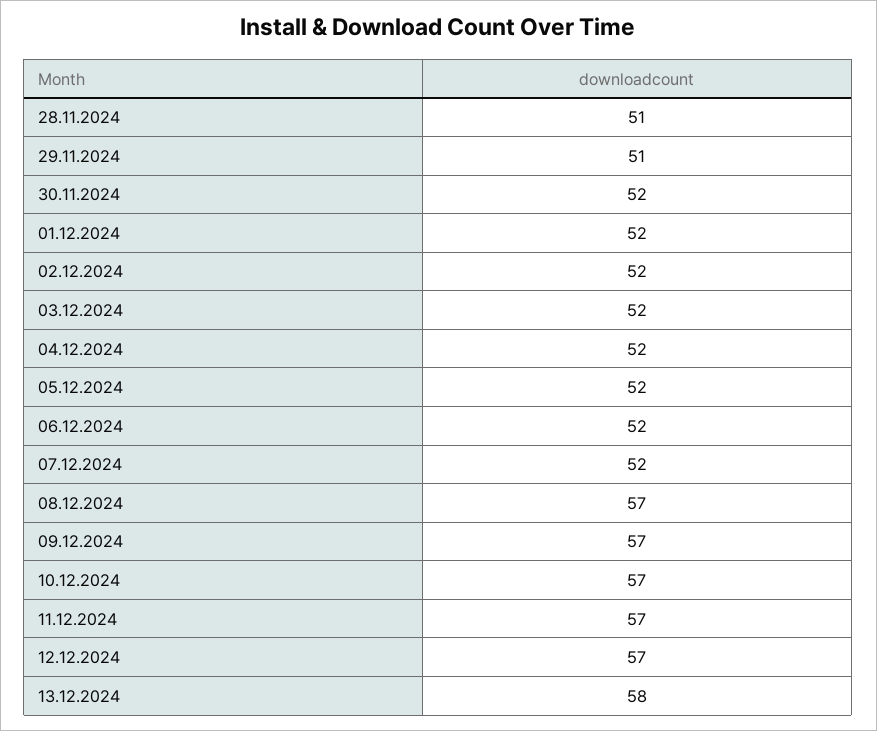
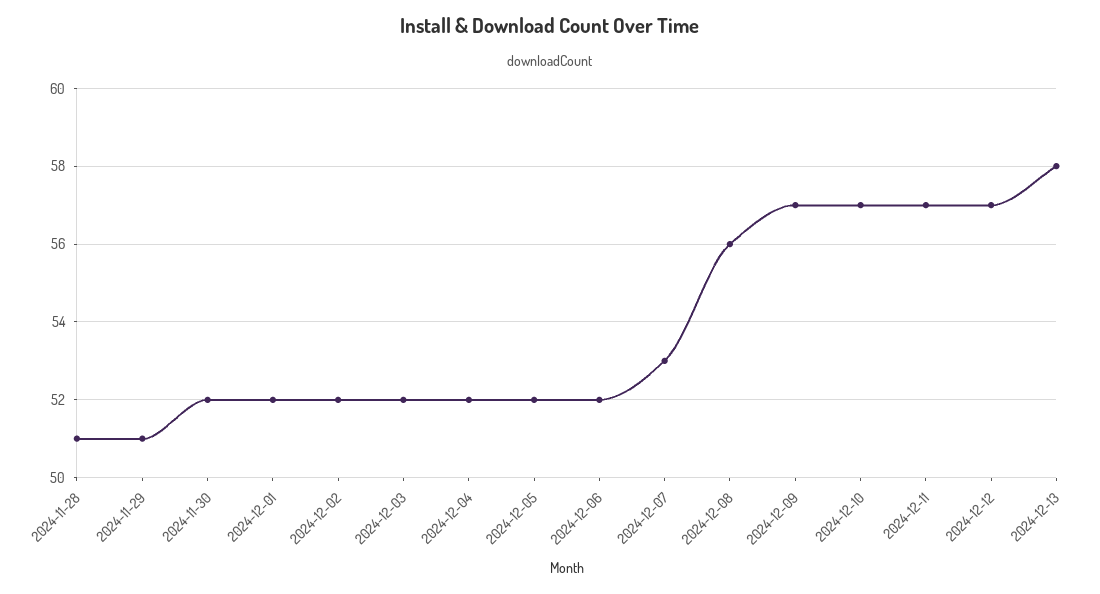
07.12.2024: 52 -> 53
08.12.2024: 57 -> 56

